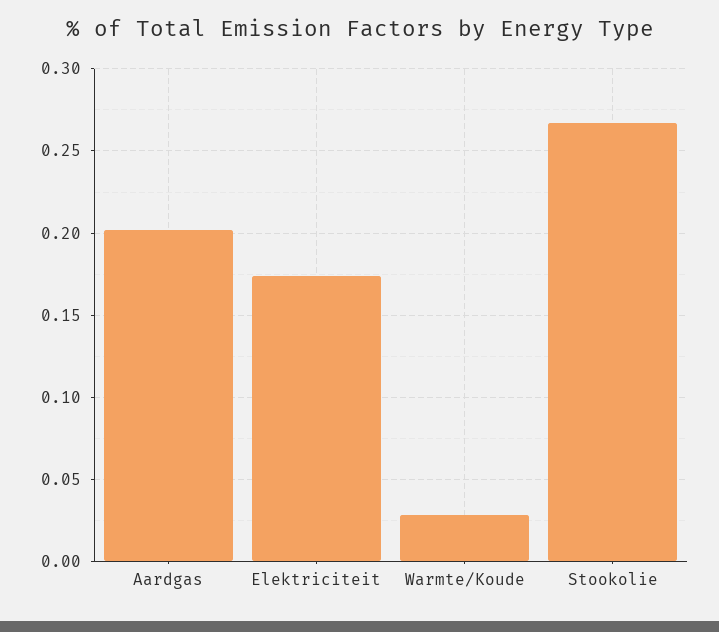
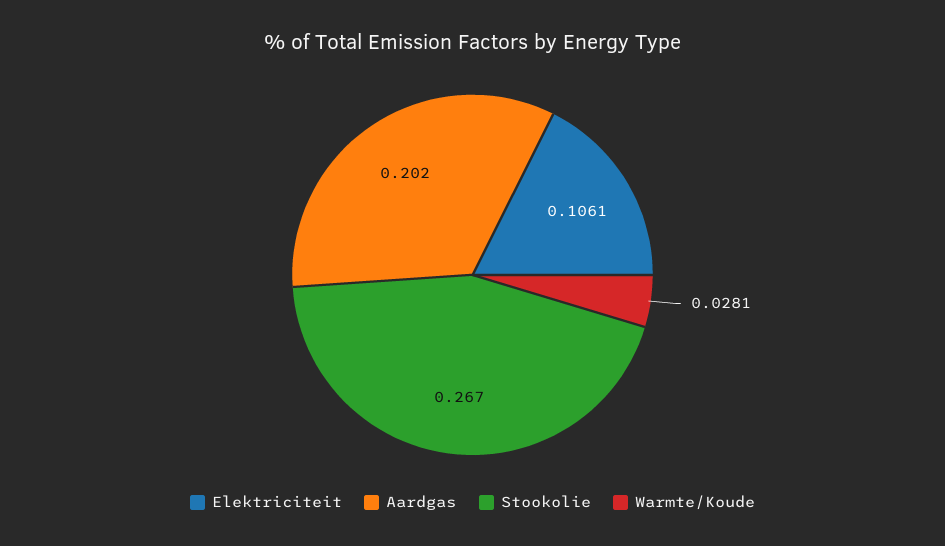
Elektriciteit: 0.175 -> 0.1061

